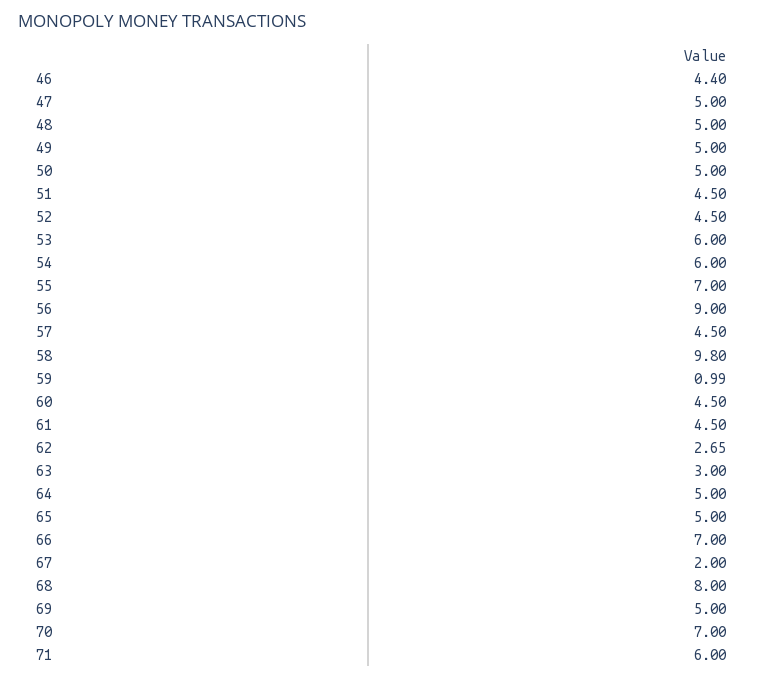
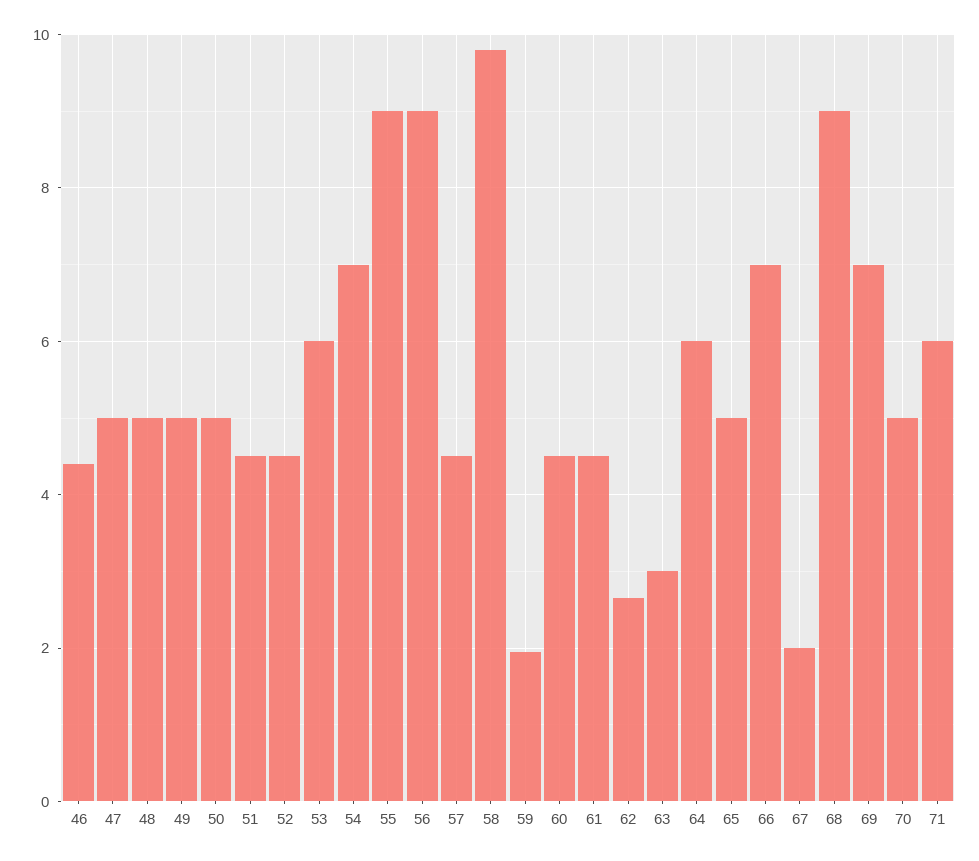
54: 6 -> 7
55: 7 -> 9
59: 0.99 -> 2
64: 5 -> 6
68: 8 -> 9
69: 5 -> 7
70: 7 -> 5

